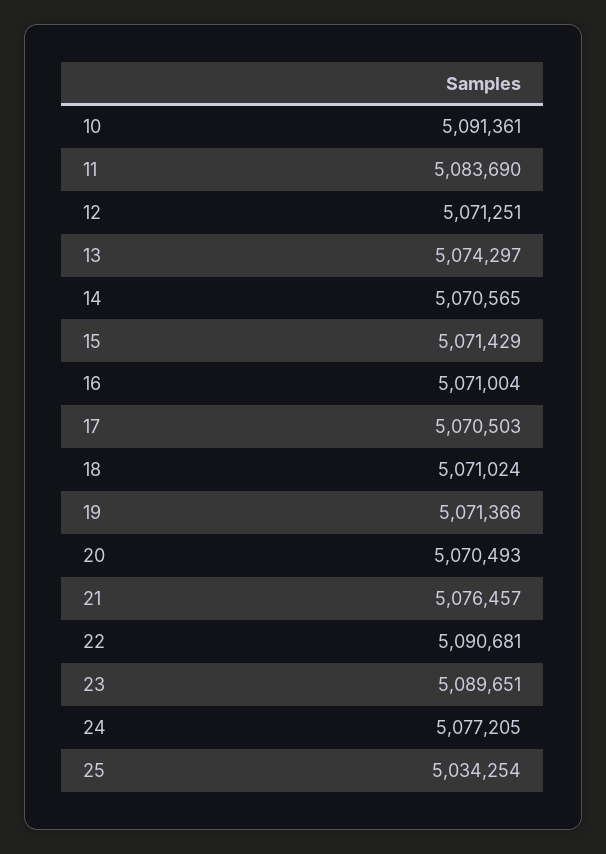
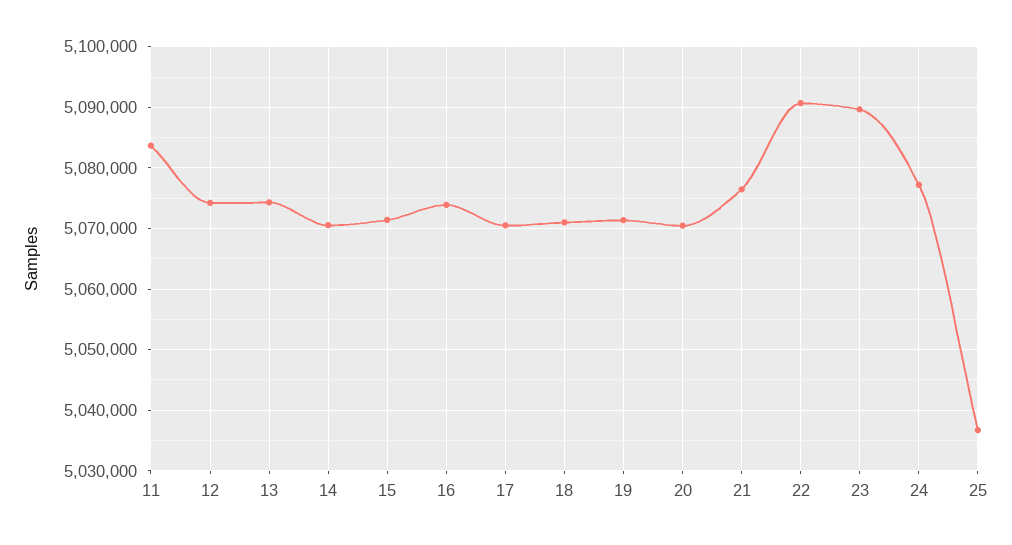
10: 5091361 -> none
12: 5071251 -> 5074000
16: 5071004 -> 5074000
25: 5034254 -> 5037000

